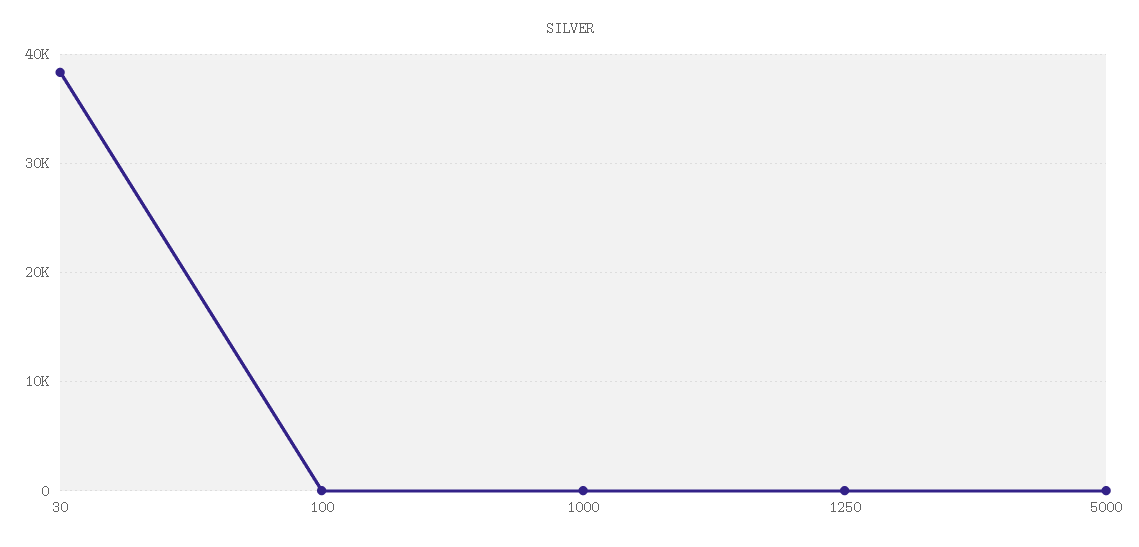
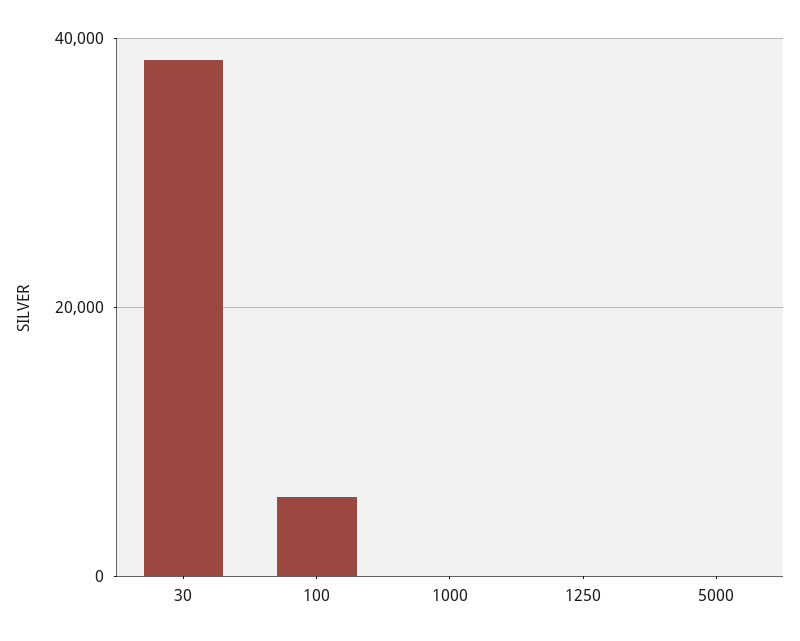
100: 0 -> 6000

